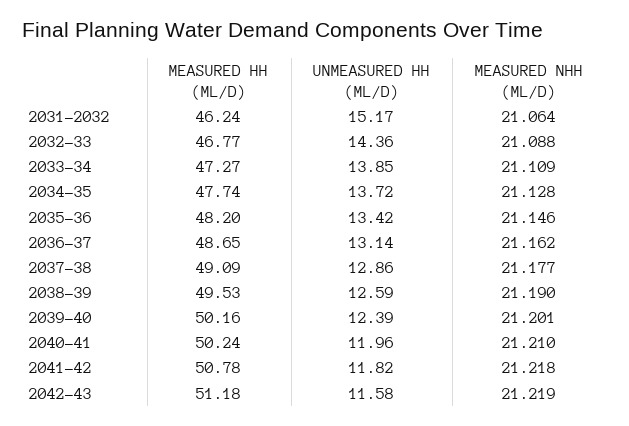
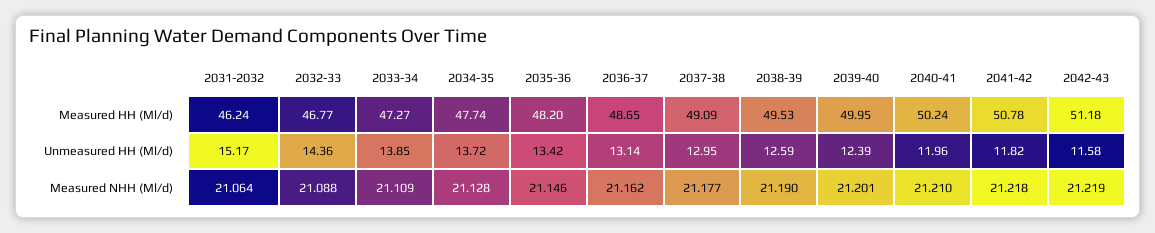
UNMEASURED HH (ML/D), 2037-38: 12.86 -> 12.95
MEASURED HH (ML/D), 2039-40: 50.16 -> 49.95

